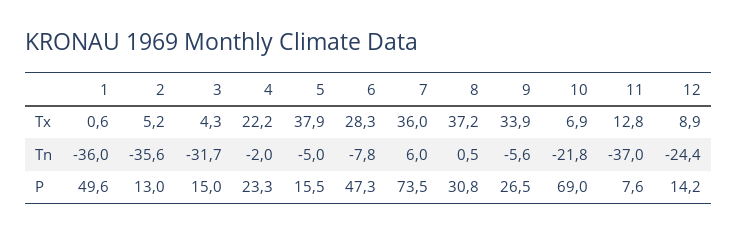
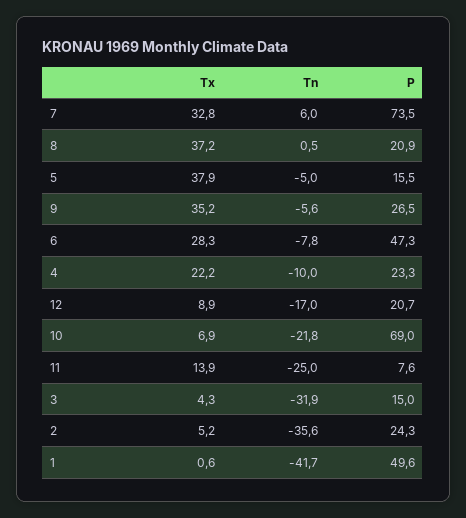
7, Tx: 36 -> 32.8
9, Tx: 33.9 -> 35.2
11, Tx: 12.8 -> 13.9
1, Tn: -36 -> -41.7
3, Tn: -31.7 -> -31.9
4, Tn: -2 -> -10
11, Tn: -37 -> -25
12, Tn: -24.4 -> -17
2, P: 13 -> 24.3
8, P: 30.8 -> 20.9
12, P: 14.2 -> 20.7

